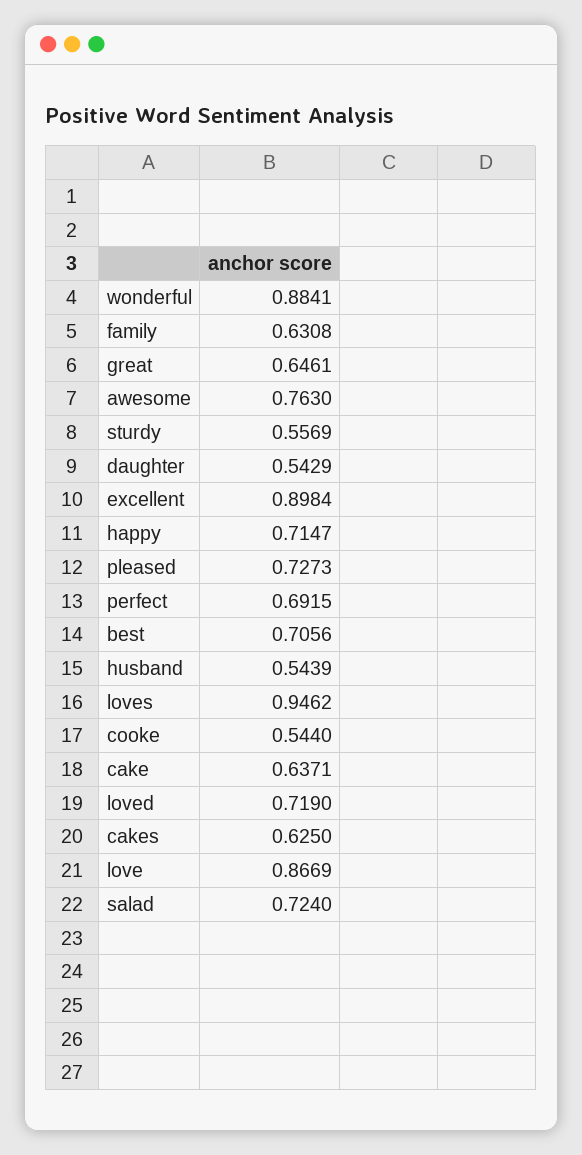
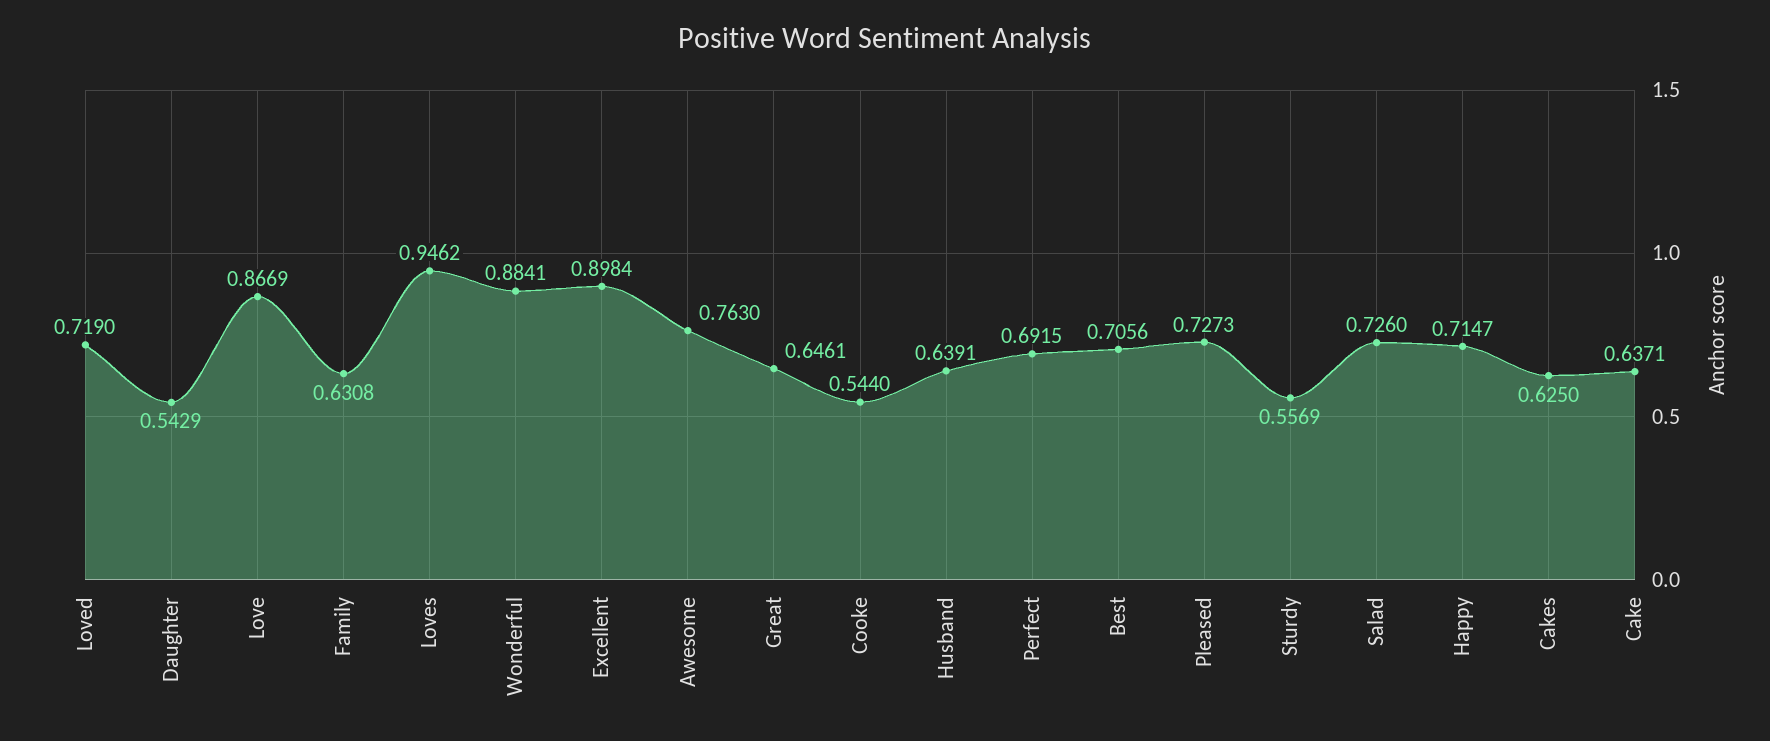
husband: 0.5439 -> 0.6391
salad: 0.724 -> 0.726

